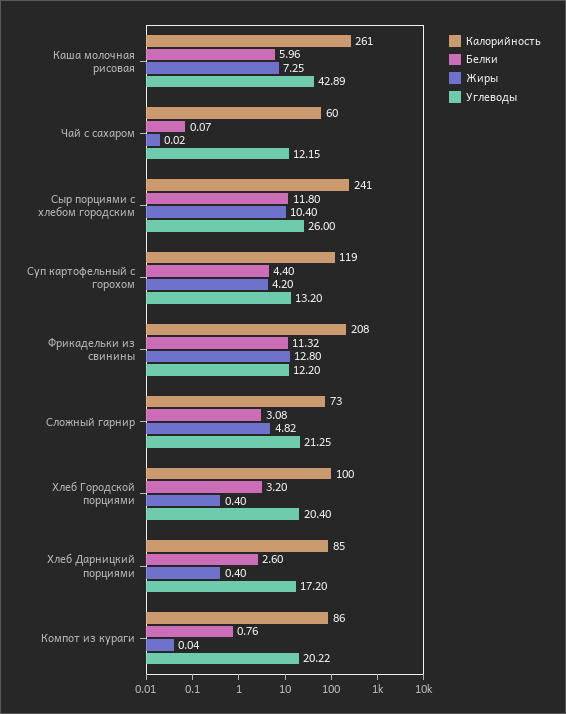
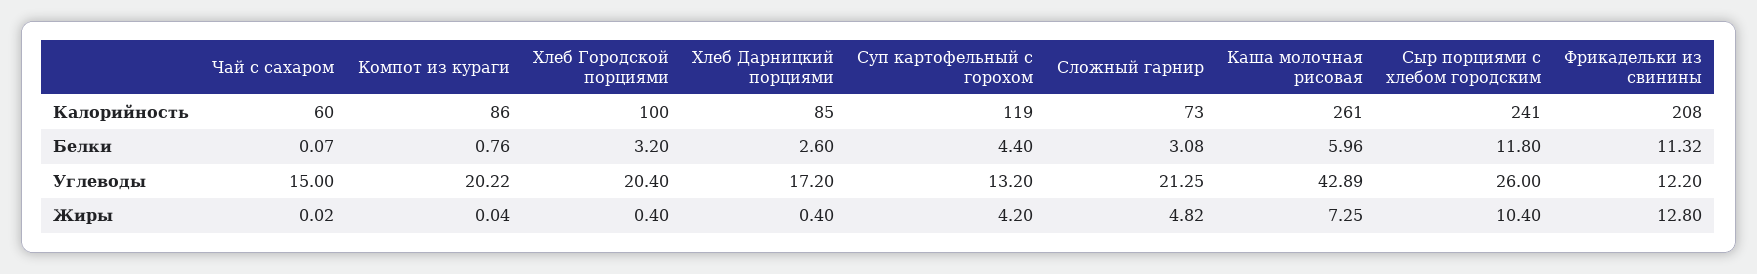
Углеводы, Чай с сахаром: 12.15 -> 15

